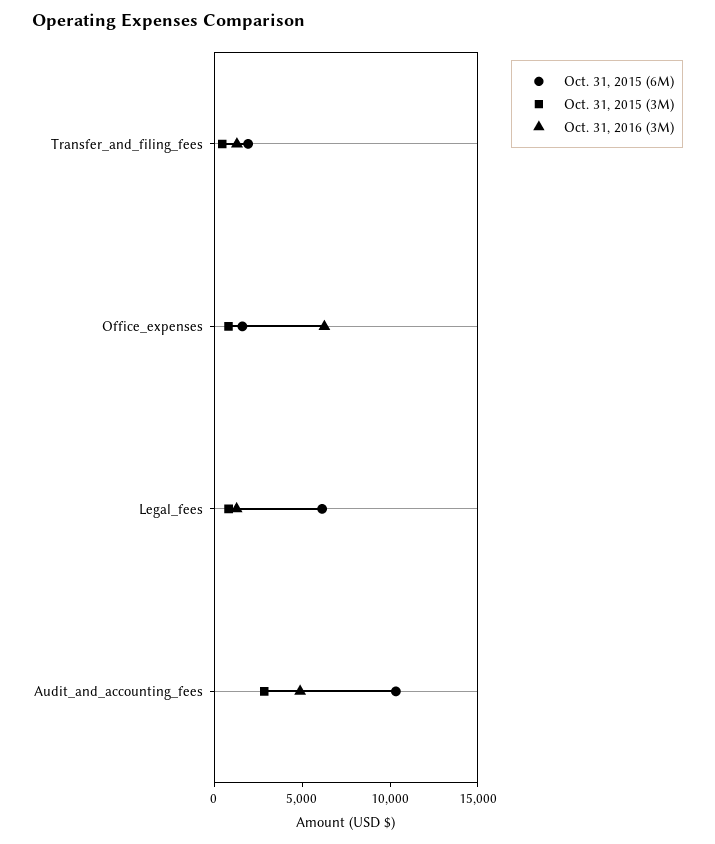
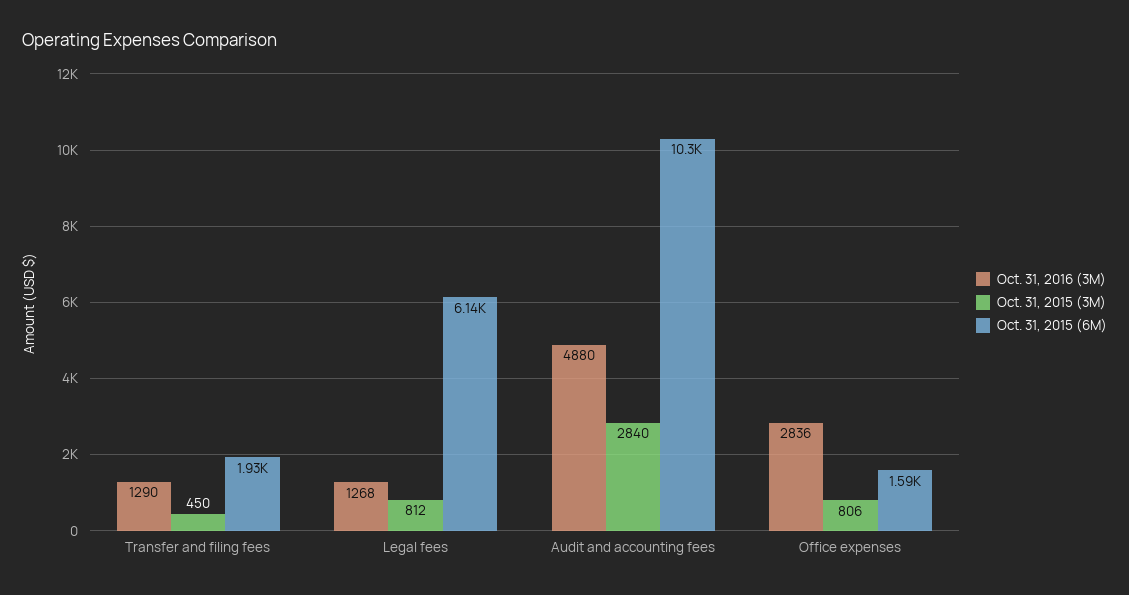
Oct. 31, 2016 (3M), Office_expenses: 6000 -> 2836

